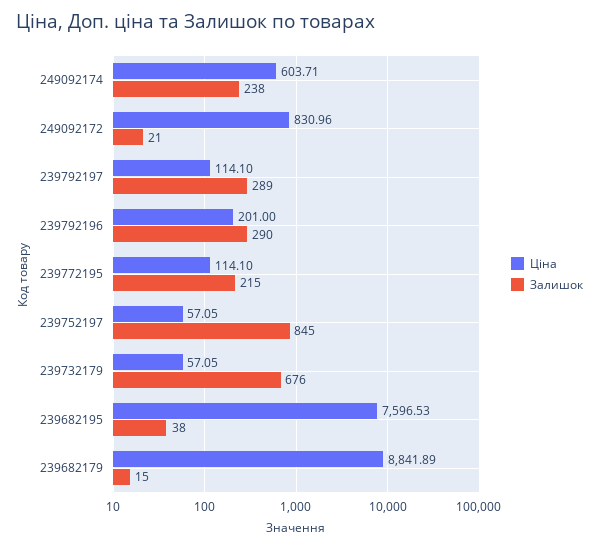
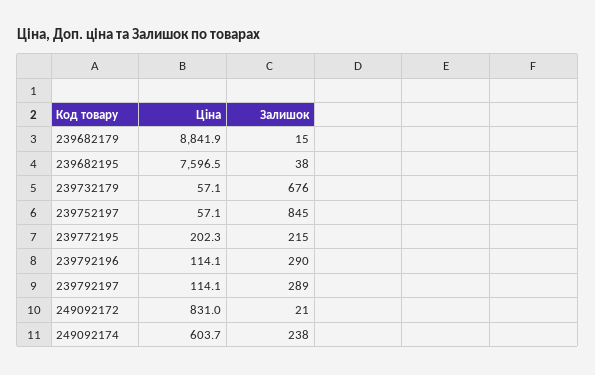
Ціна, 239792196: 201 -> 114.1
Ціна, 239772195: 114.1 -> 202.3

